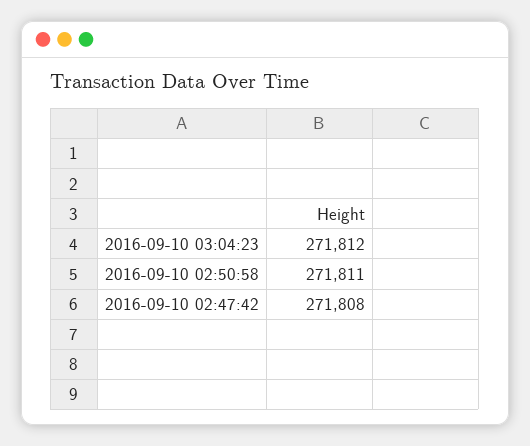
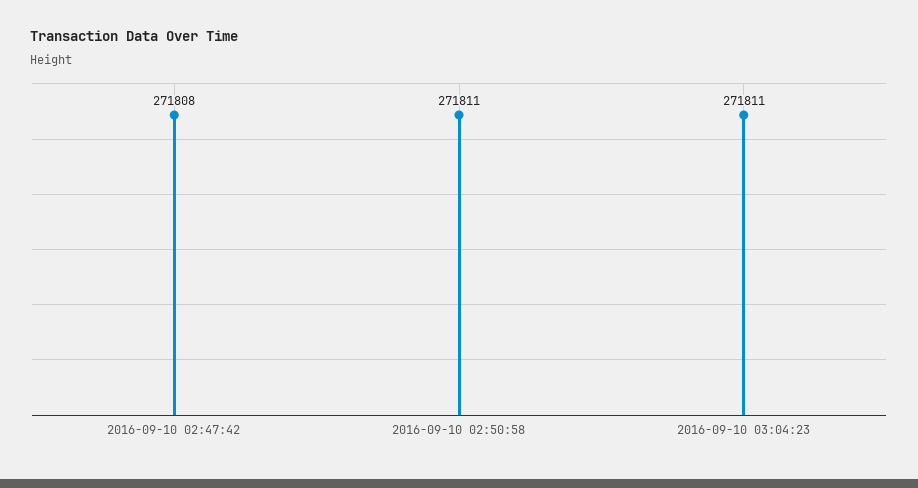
2016-09-10 03:04:23: 271812 -> 271811

